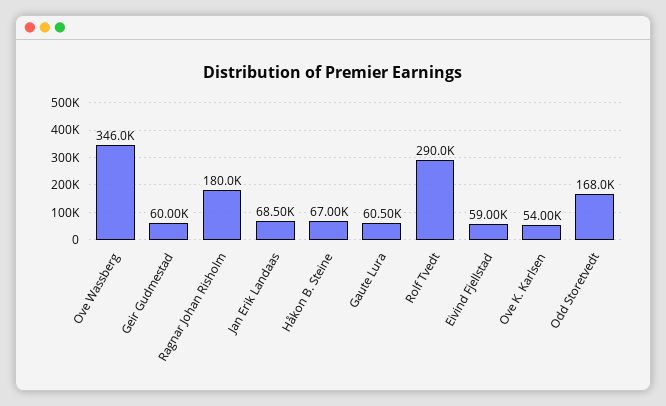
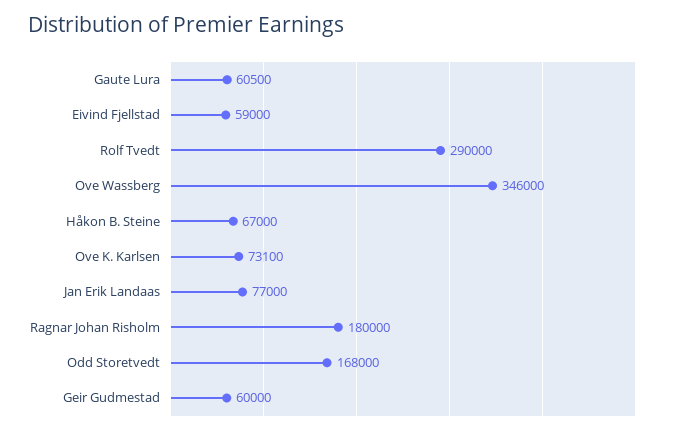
Jan Erik Landaas: 68500 -> 77000
Ove K. Karlsen: 54000 -> 73100

